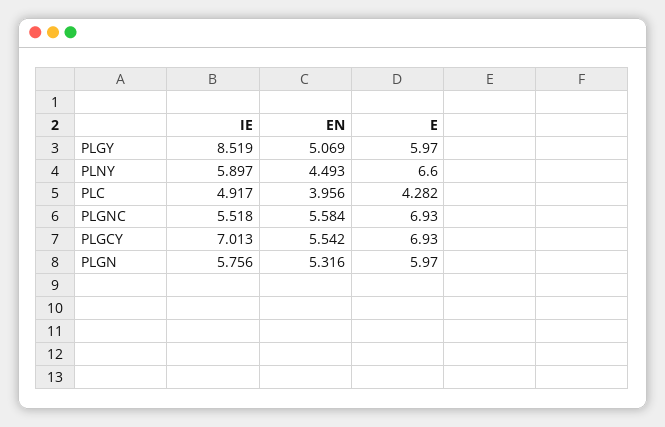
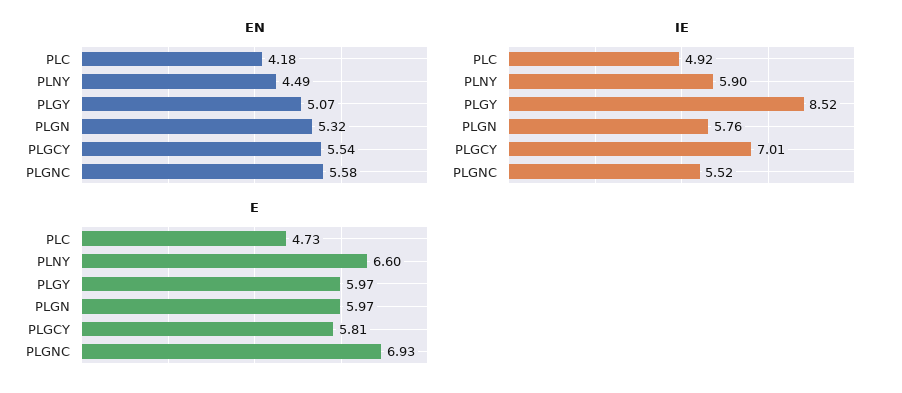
EN, PLC: 3.956 -> 4.18
E, PLC: 4.282 -> 4.73
E, PLGCY: 6.93 -> 5.81

